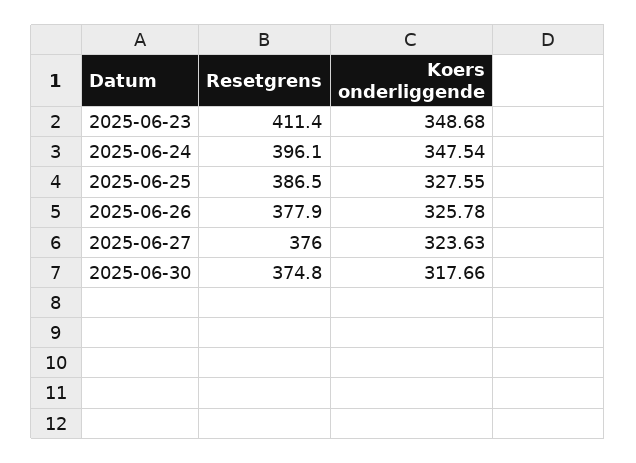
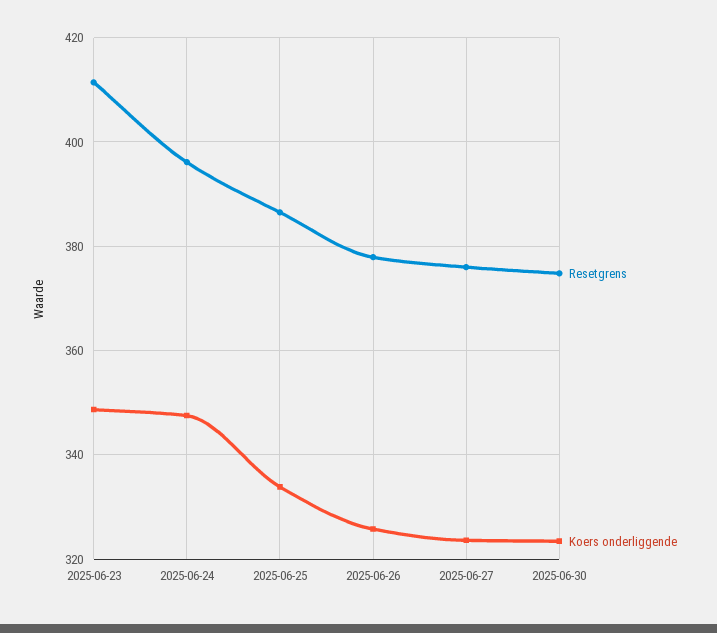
Koers onderliggende, 2025-06-25: 327.55 -> 334
Koers onderliggende, 2025-06-30: 317.66 -> 324

